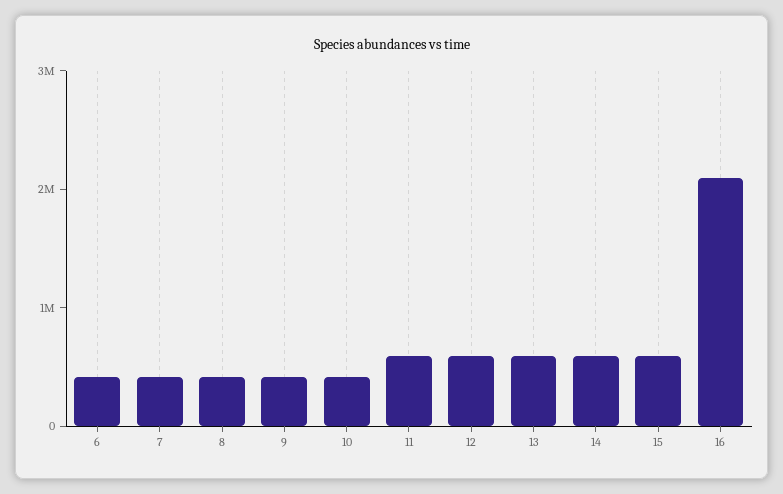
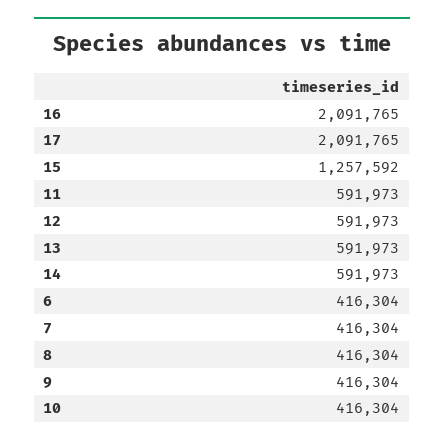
15: 600000 -> 1257592
17: none -> 2091765

